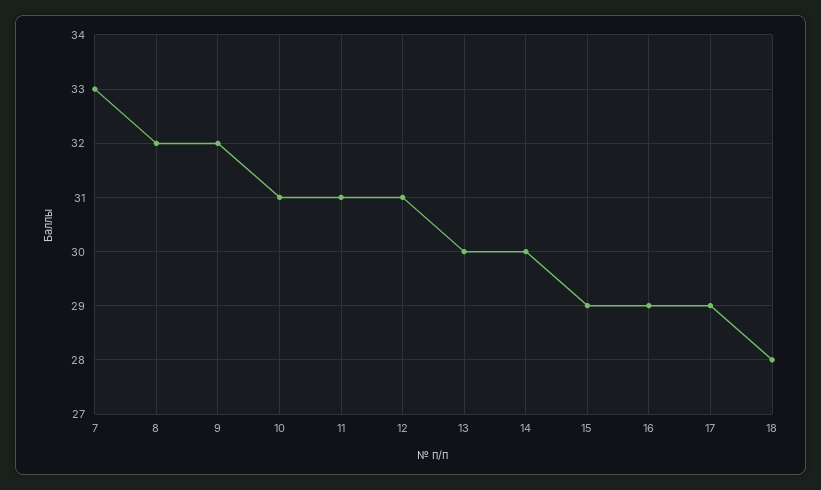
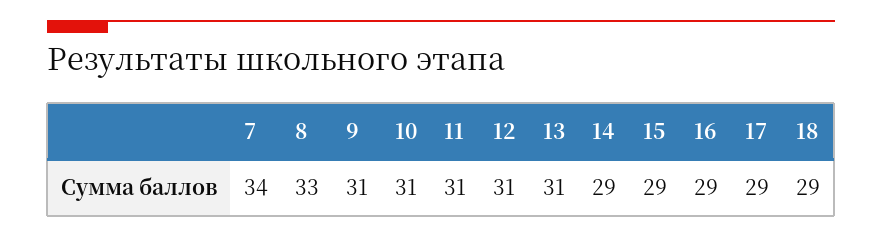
7: 33 -> 34
8: 32 -> 33
9: 32 -> 31
13: 30 -> 31
14: 30 -> 29
18: 28 -> 29

